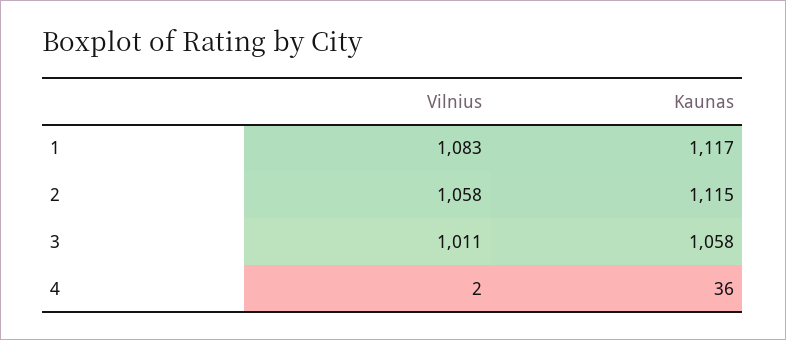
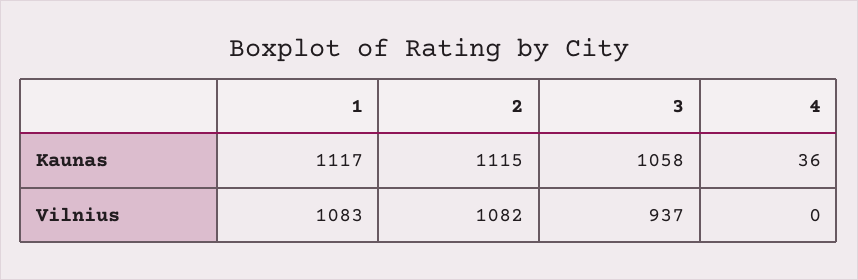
Vilnius, 2: 1058 -> 1082
Vilnius, 3: 1011 -> 937
Vilnius, 4: 2 -> 0

